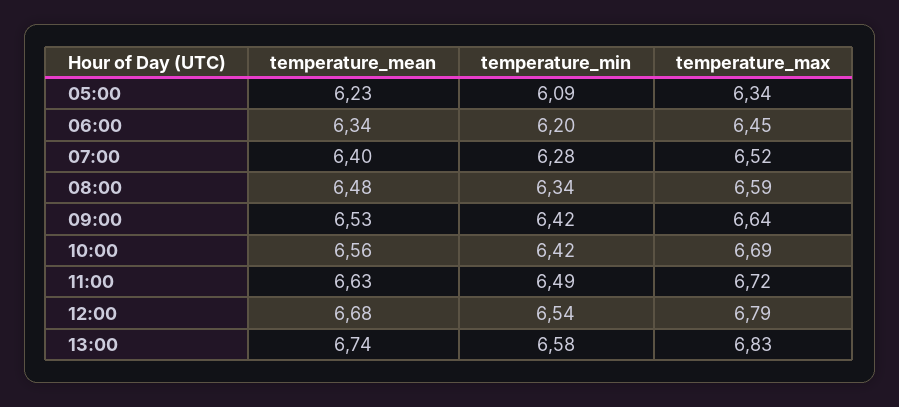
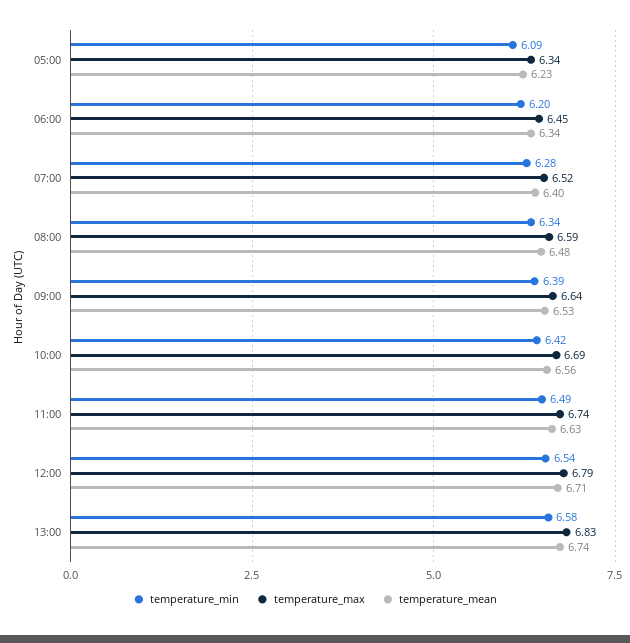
temperature_min, 09:00: 6.42 -> 6.39
temperature_max, 11:00: 6.72 -> 6.74
temperature_mean, 12:00: 6.68 -> 6.71

